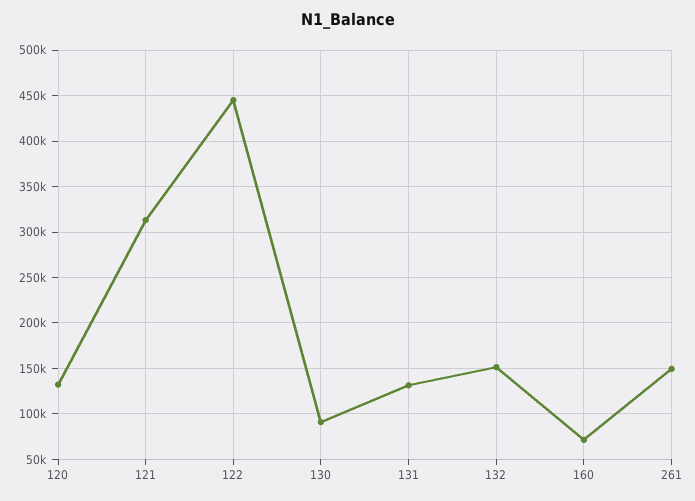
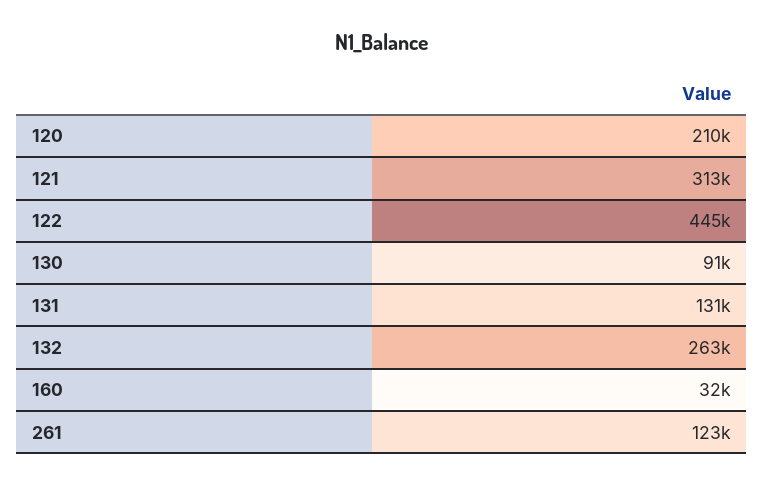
120: 130000 -> 210000
132: 150000 -> 263000
160: 70000 -> 32000
261: 150000 -> 123000

